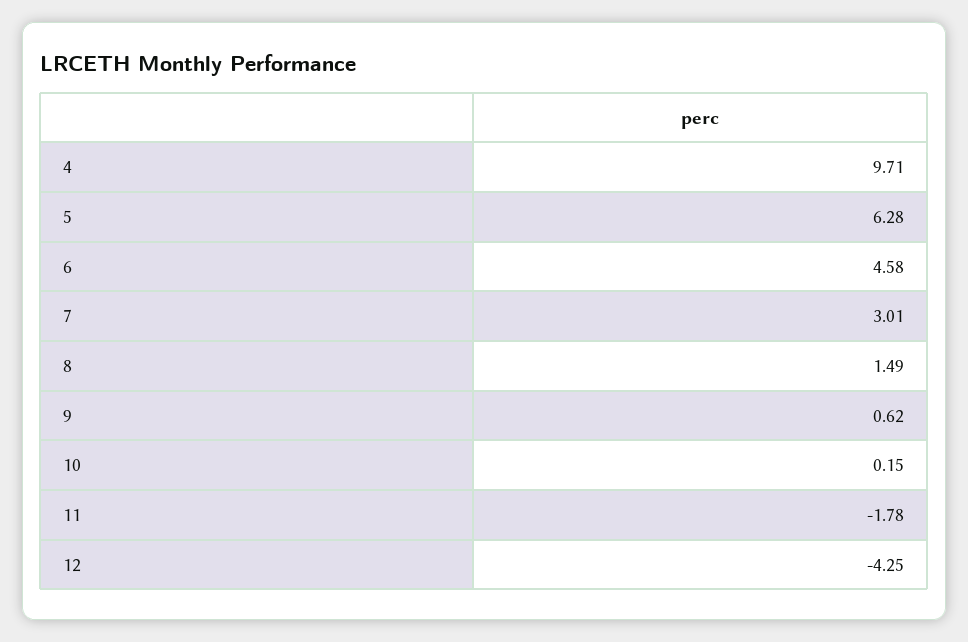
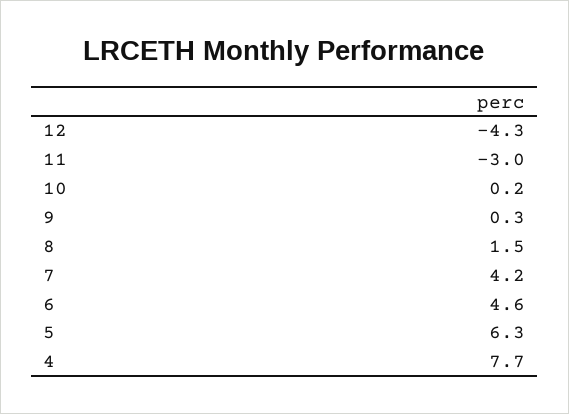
4: 9.71 -> 7.7
7: 3.01 -> 4.2
9: 0.62 -> 0.3
11: -1.78 -> -3

